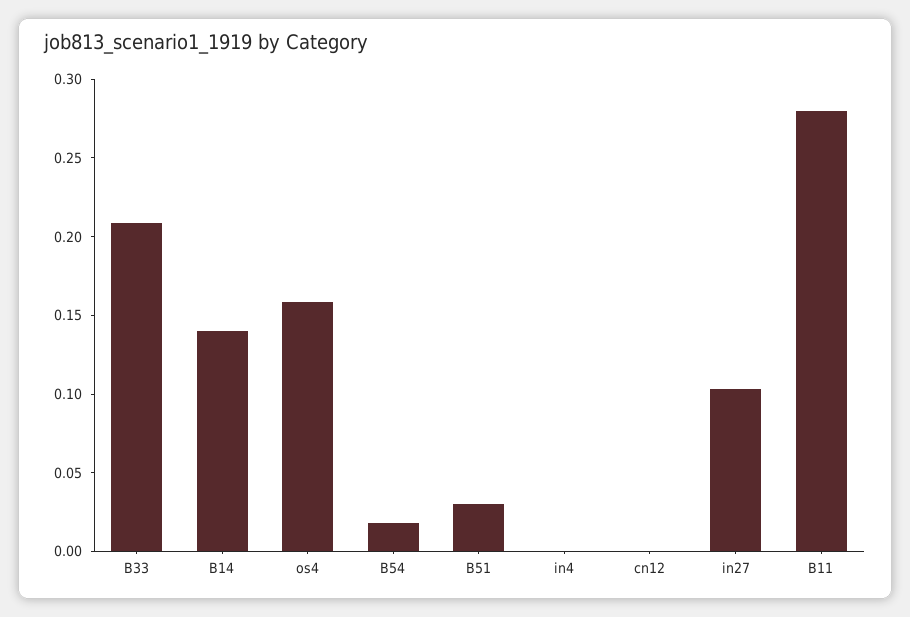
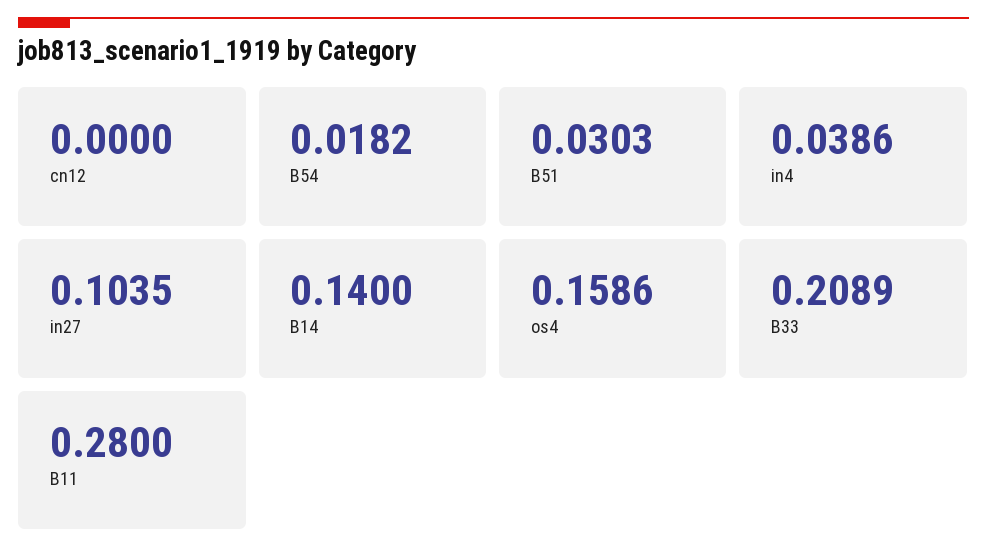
in4: 0 -> 0.0386

